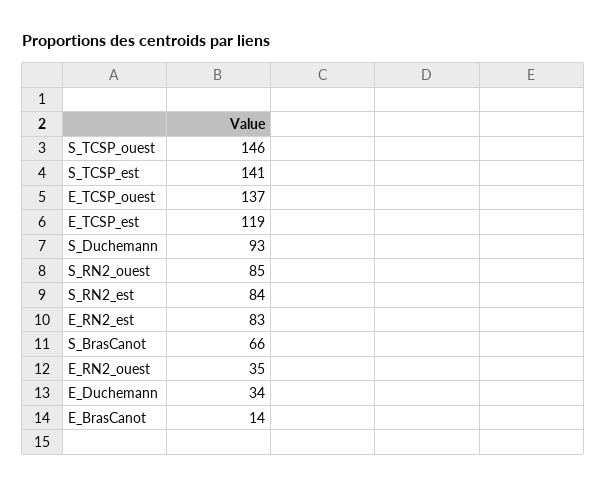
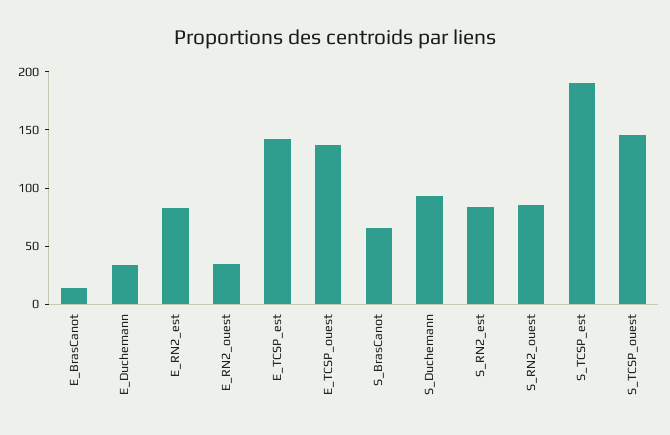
S_TCSP_est: 141 -> 190
E_TCSP_est: 119 -> 140

